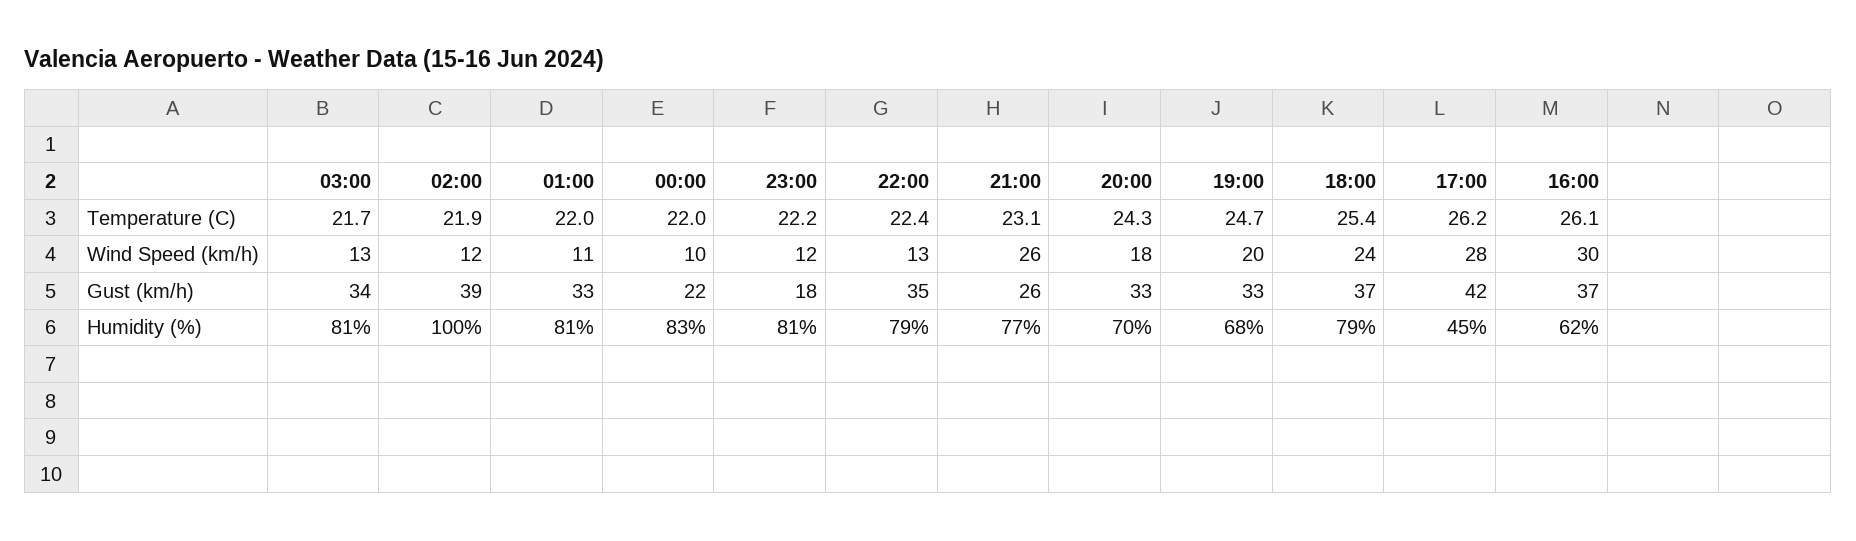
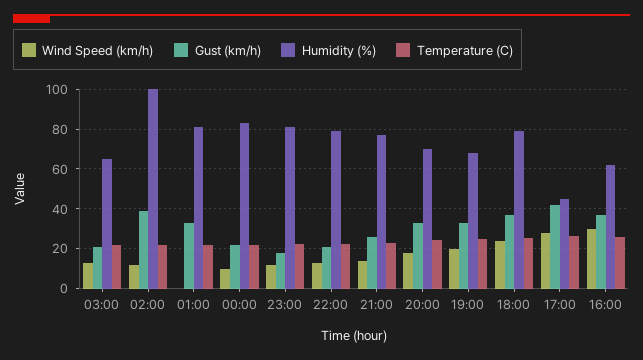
Wind Speed (km/h), 01:00: 11 -> 0
Wind Speed (km/h), 21:00: 26 -> 15
Gust (km/h), 03:00: 34 -> 20
Gust (km/h), 22:00: 35 -> 20
Humidity (%), 03:00: 81 -> 65

